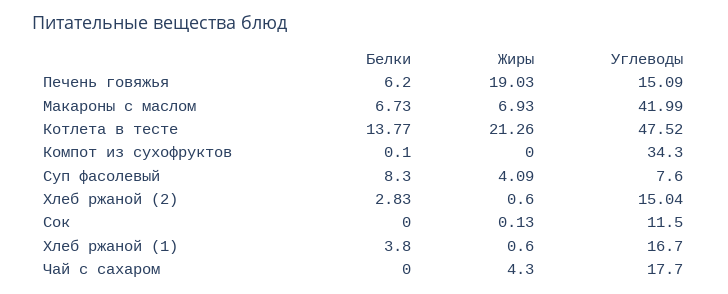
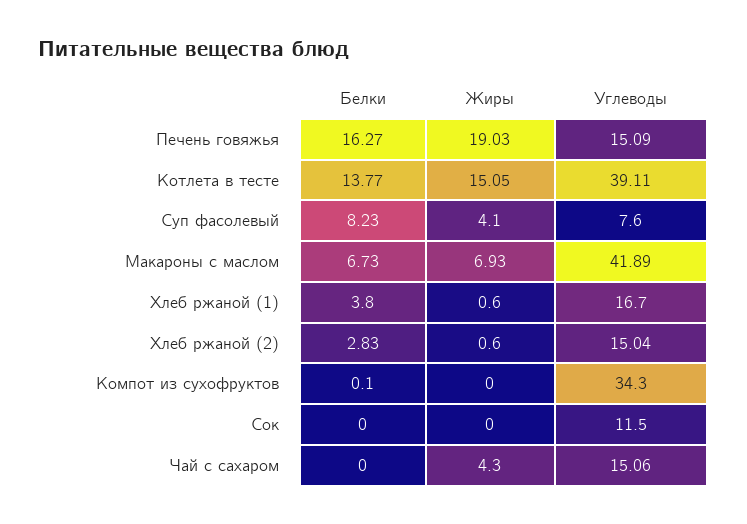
Белки, Печень говяжья: 6.2 -> 16.27
Углеводы, Макароны с маслом: 41.99 -> 41.89
Жиры, Котлета в тесте: 21.26 -> 15.05
Углеводы, Котлета в тесте: 47.52 -> 39.11
Белки, Суп фасолевый: 8.3 -> 8.23
Жиры, Суп фасолевый: 4.09 -> 4.1
Жиры, Сок: 0.13 -> 0
Углеводы, Чай с сахаром: 17.7 -> 15.06

